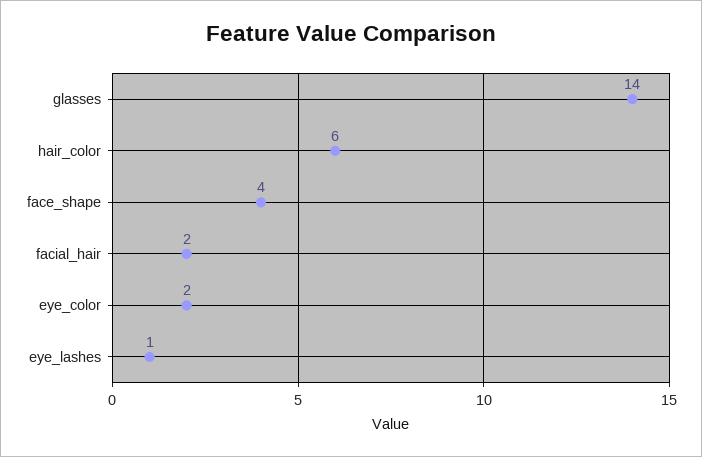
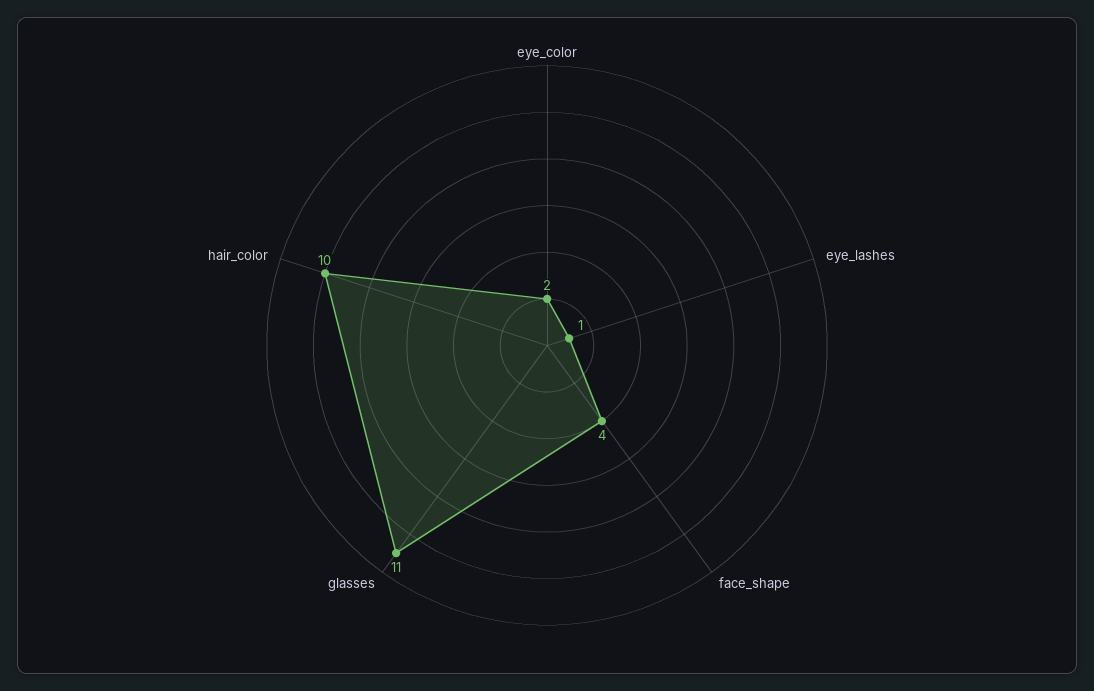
glasses: 14 -> 11
hair_color: 6 -> 10
facial_hair: 2 -> none

